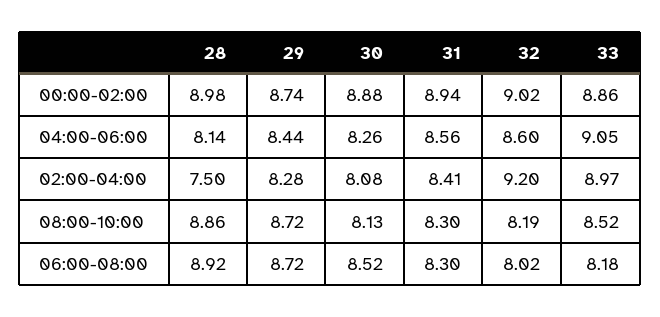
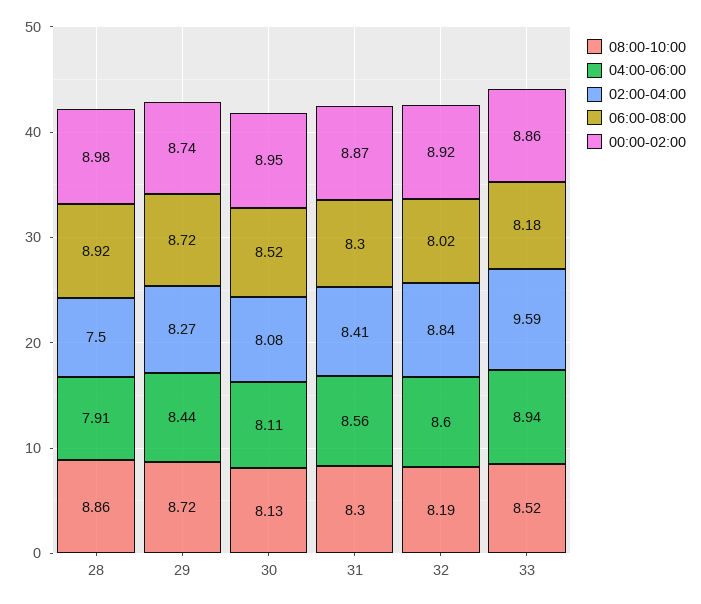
00:00-02:00, 30: 8.88 -> 8.95
00:00-02:00, 31: 8.94 -> 8.87
00:00-02:00, 32: 9.02 -> 8.92
04:00-06:00, 28: 8.14 -> 7.91
04:00-06:00, 30: 8.26 -> 8.11
04:00-06:00, 33: 9.05 -> 8.94
02:00-04:00, 29: 8.28 -> 8.27
02:00-04:00, 32: 9.2 -> 8.84
02:00-04:00, 33: 8.97 -> 9.59

